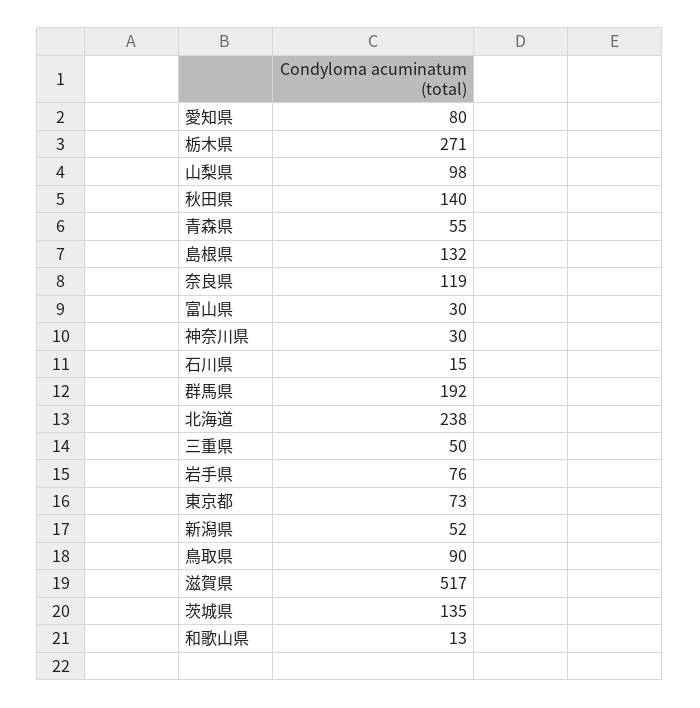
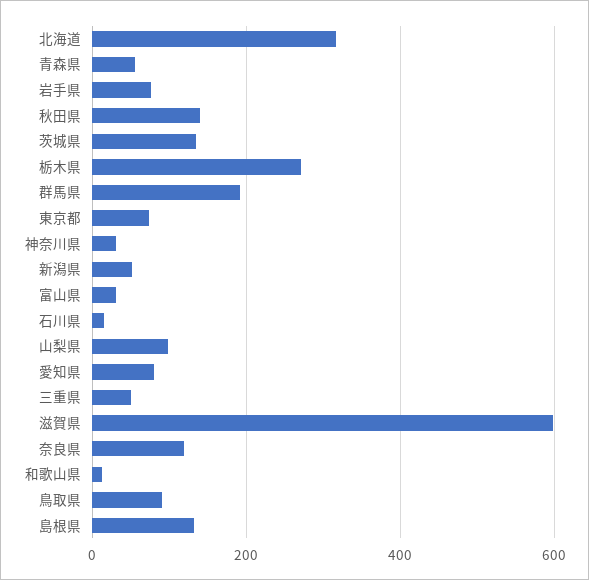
北海道: 238 -> 320
滋賀県: 517 -> 600

